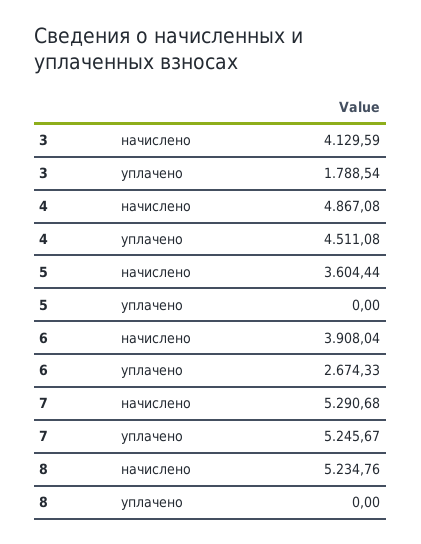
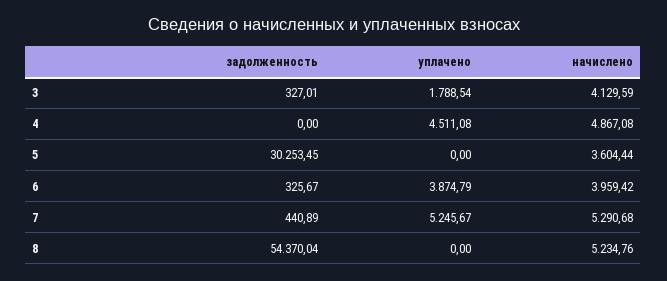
6, начислено: 3908.04 -> 3959.42
6, уплачено: 2674.33 -> 3874.79
3, задолженность: none -> 327.01
4, задолженность: none -> 0
5, задолженность: none -> 30253.45
6, задолженность: none -> 325.67
7, задолженность: none -> 440.89
8, задолженность: none -> 54370.04

